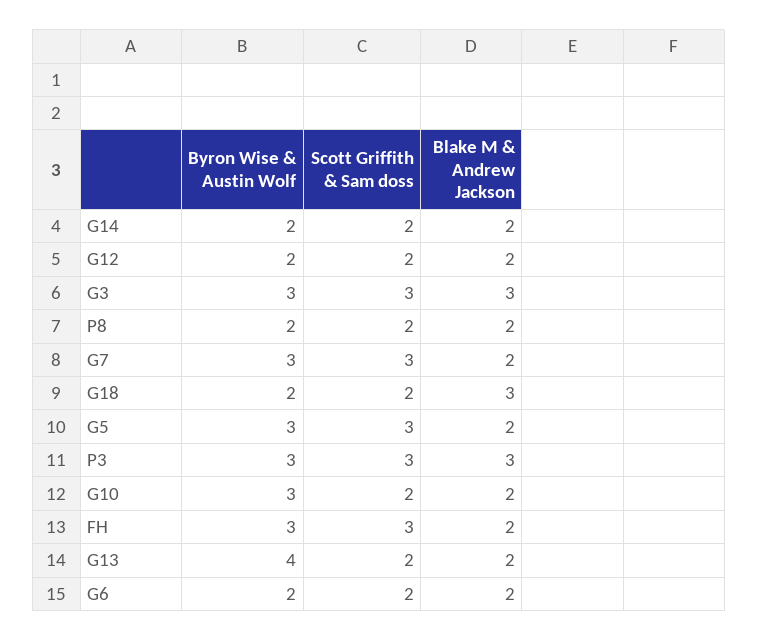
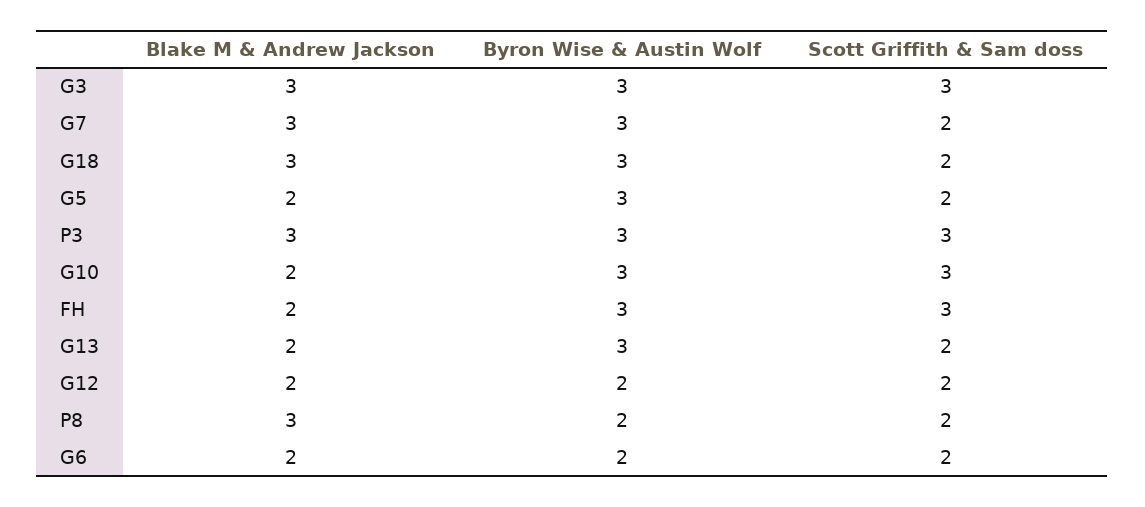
Byron Wise & Austin Wolf, G14: 2 -> none
Scott Griffith & Sam doss, G14: 2 -> none
Blake M & Andrew Jackson, G14: 2 -> none
Blake M & Andrew Jackson, P8: 2 -> 3
Scott Griffith & Sam doss, G7: 3 -> 2
Blake M & Andrew Jackson, G7: 2 -> 3
Byron Wise & Austin Wolf, G18: 2 -> 3
Scott Griffith & Sam doss, G5: 3 -> 2
Scott Griffith & Sam doss, G10: 2 -> 3
Byron Wise & Austin Wolf, G13: 4 -> 3

